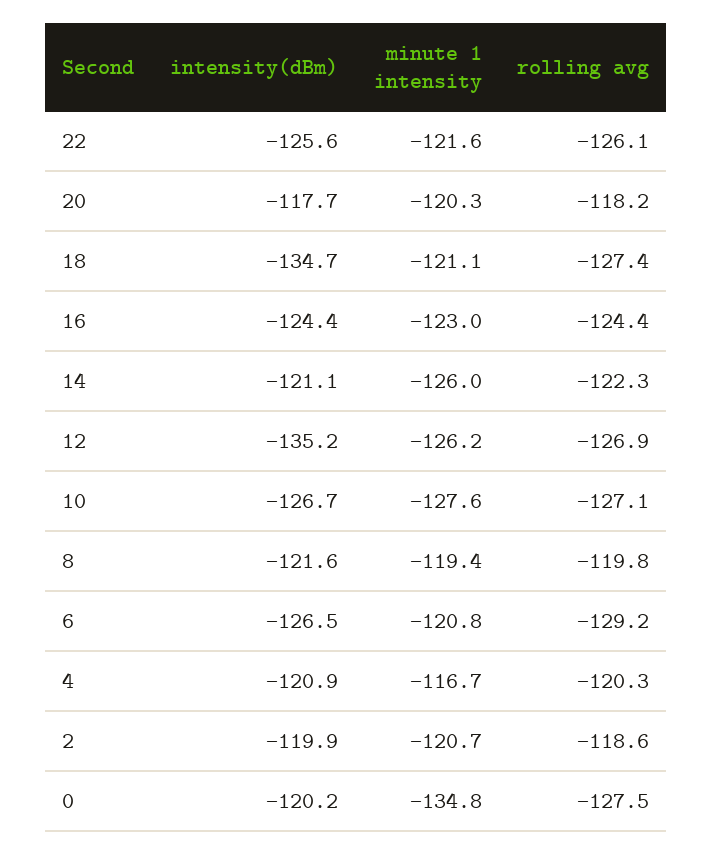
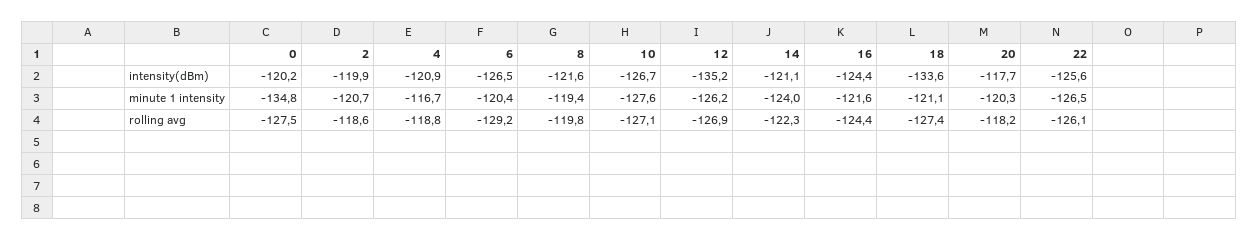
minute 1 intensity, 22: -121.6 -> -126.5
intensity(dBm), 18: -134.7 -> -133.6
minute 1 intensity, 16: -123 -> -121.6
minute 1 intensity, 14: -126 -> -124
minute 1 intensity, 6: -120.8 -> -120.4
rolling avg, 4: -120.3 -> -118.8

